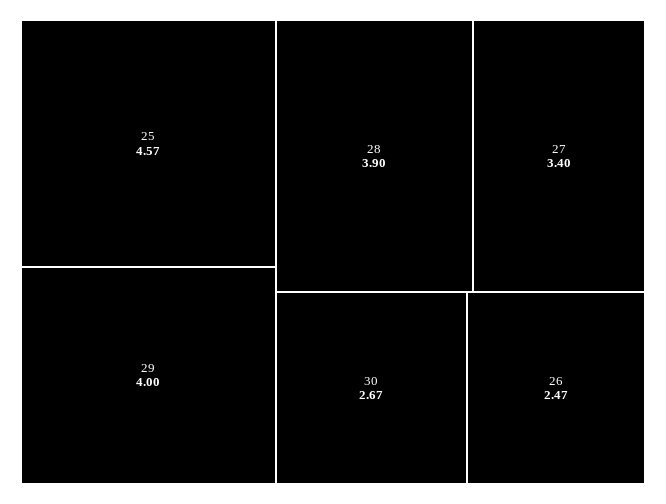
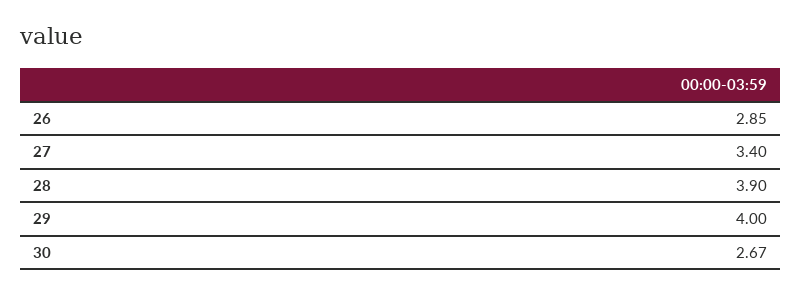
25: 4.57 -> none
26: 2.47 -> 2.85

